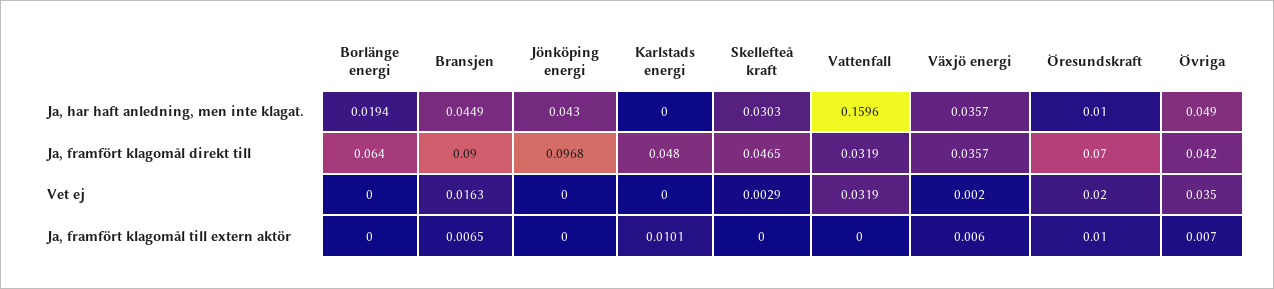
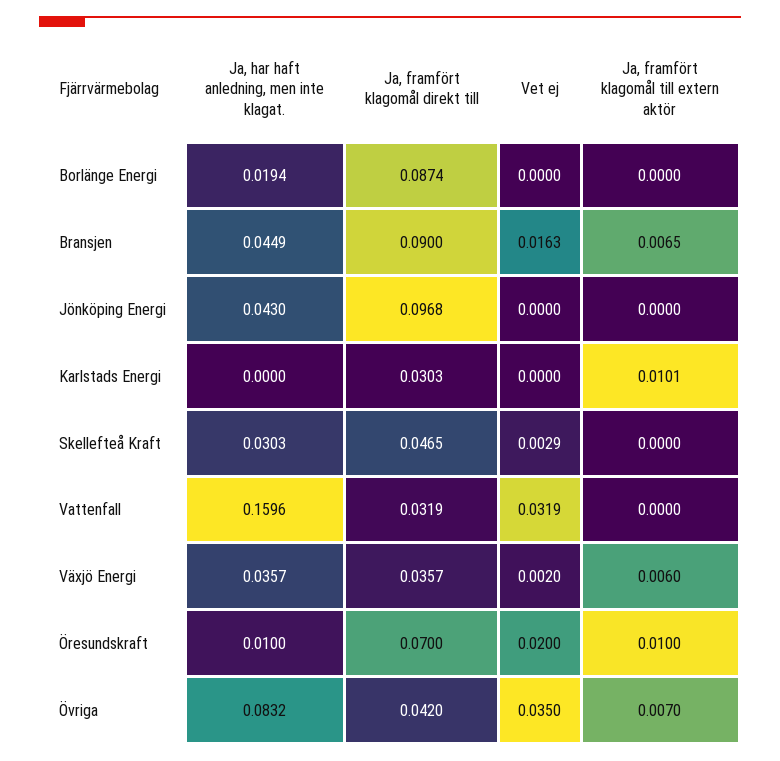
Övriga, Ja, har haft anledning, men inte klagat.: 0.049 -> 0.0832
Borlänge energi, Ja, framfört klagomål direkt till: 0.064 -> 0.0874
Karlstads energi, Ja, framfört klagomål direkt till: 0.048 -> 0.0303

